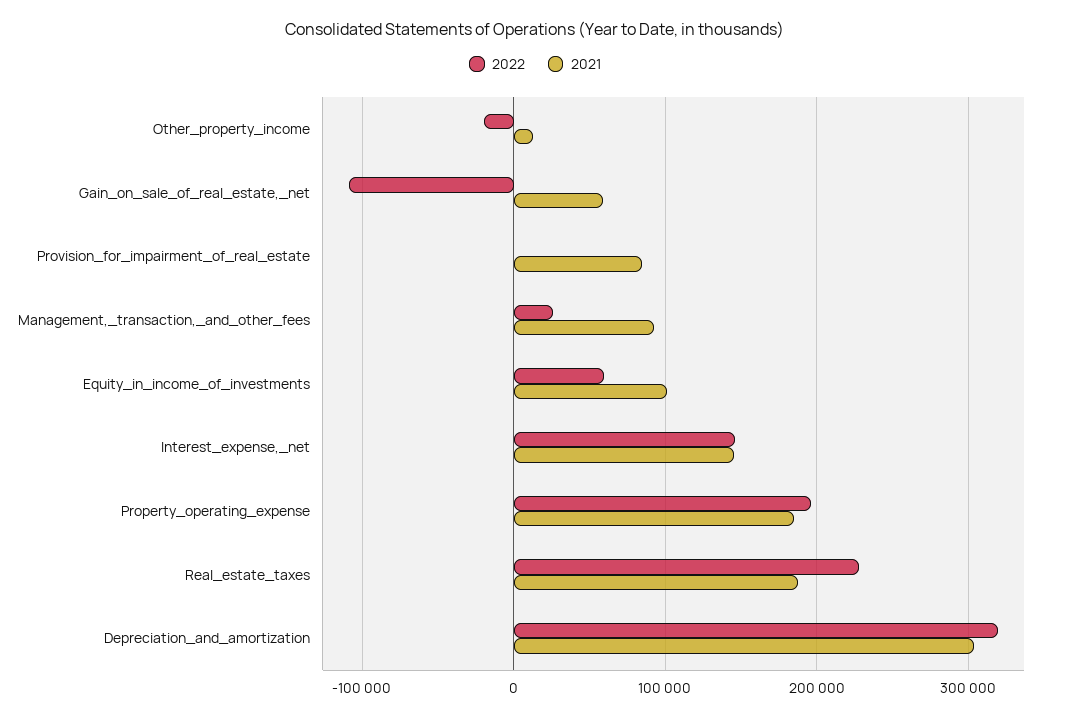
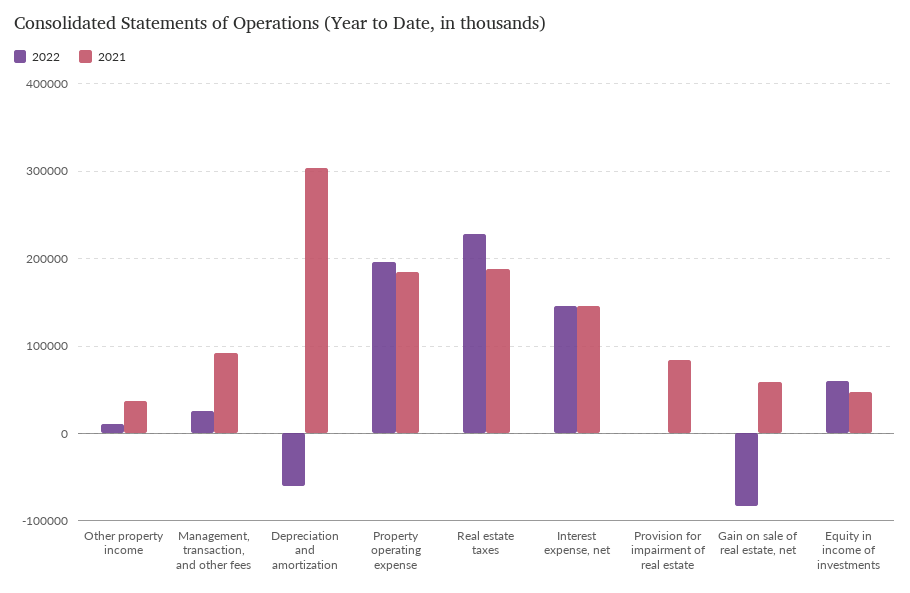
2022, Other_property_income: -20000 -> 10000
2021, Other_property_income: 10000 -> 40000
2022, Gain_on_sale_of_real_estate,_net: -110000 -> -80000
2021, Equity_in_income_of_investments: 100000 -> 50000
2022, Depreciation_and_amortization: 320000 -> -60000

